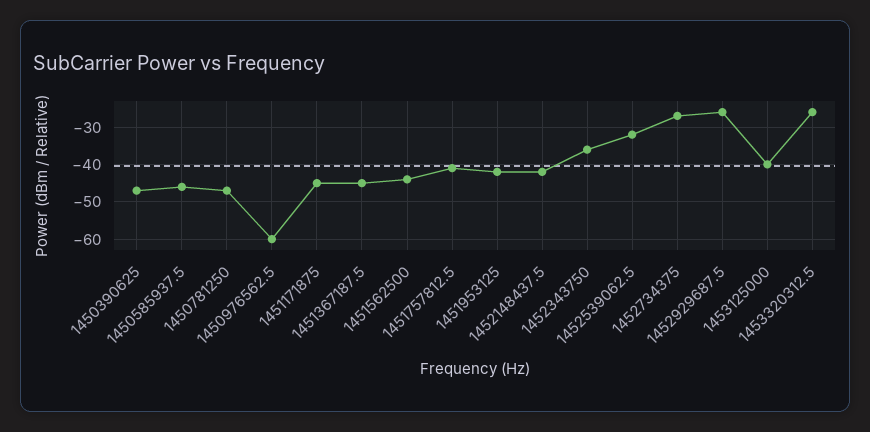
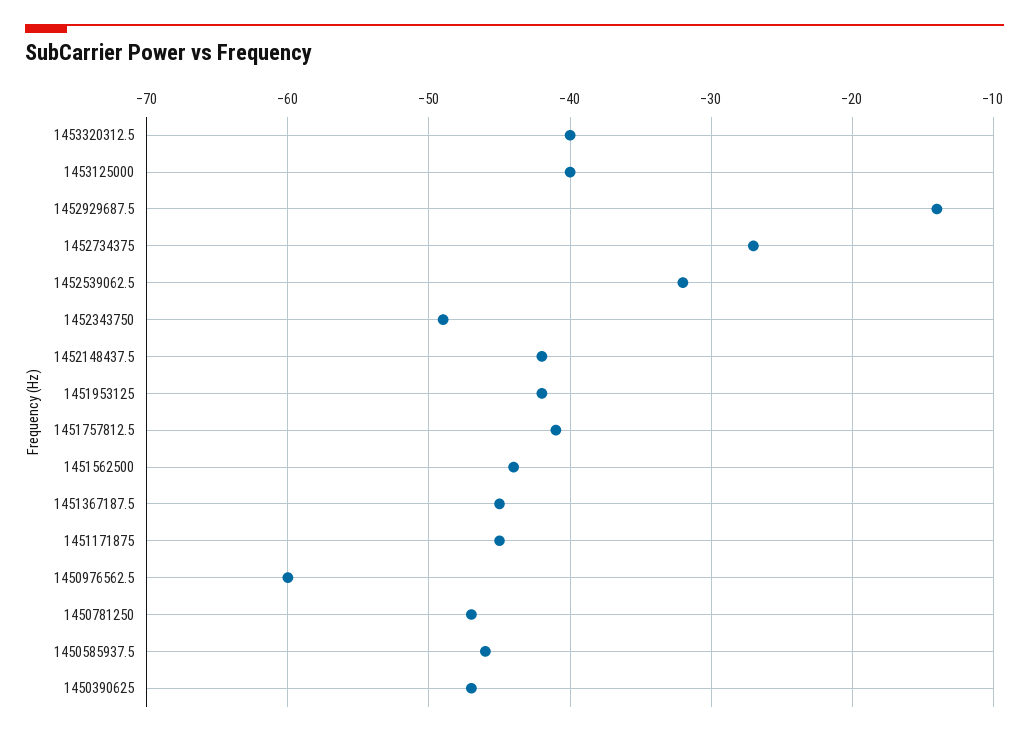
1452343750: -35 -> -49
1452929687.5: -25 -> -14
1453320312.5: -25 -> -40

